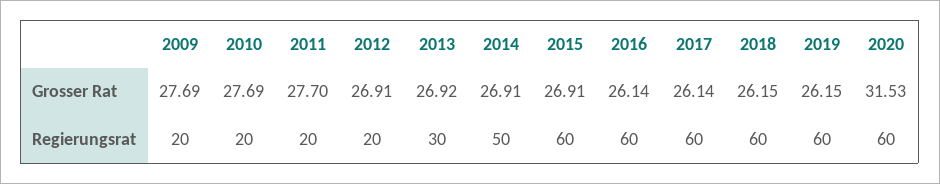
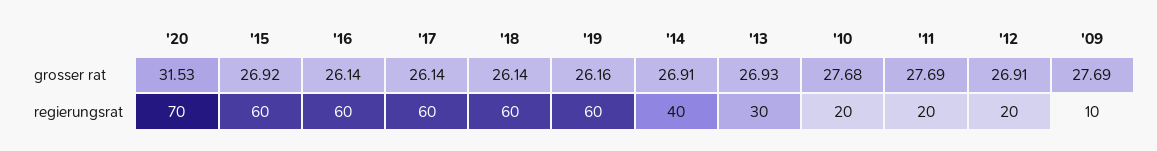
2010, Grosser Rat: 27.69 -> 27.68
2011, Grosser Rat: 27.7 -> 27.69
2013, Grosser Rat: 26.92 -> 26.93
2015, Grosser Rat: 26.91 -> 26.92
2018, Grosser Rat: 26.15 -> 26.14
2019, Grosser Rat: 26.15 -> 26.16
2009, Regierungsrat: 20 -> 10
2014, Regierungsrat: 50 -> 40
2020, Regierungsrat: 60 -> 70

